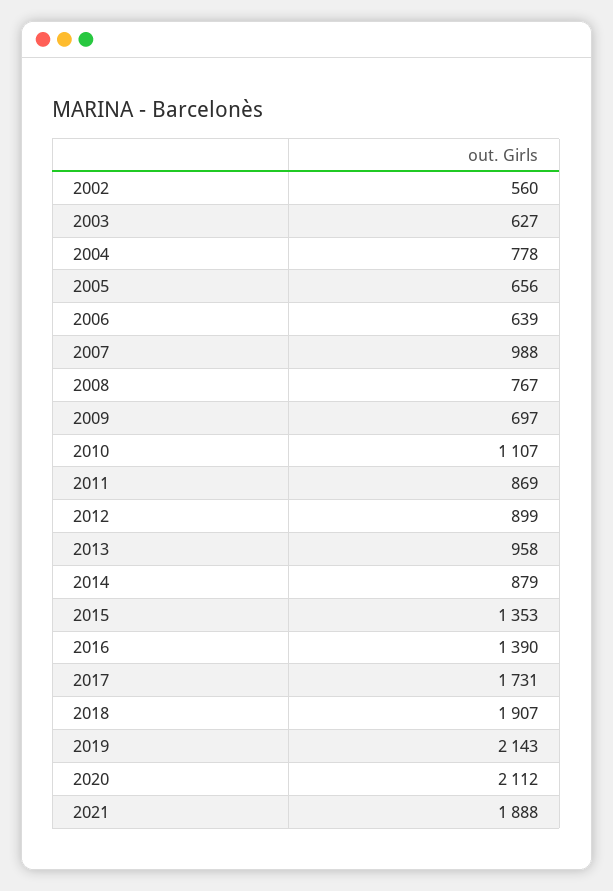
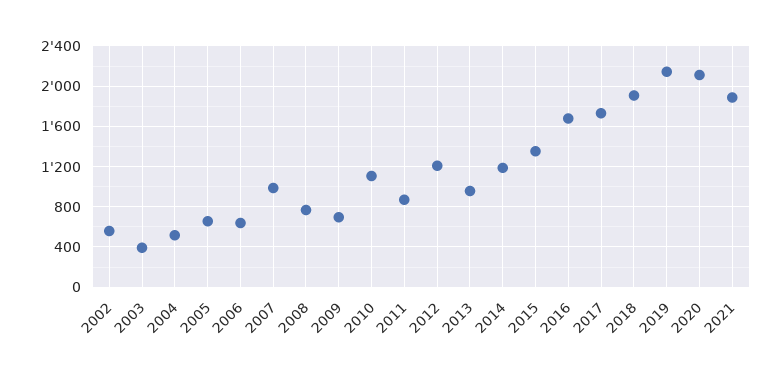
2003: 627 -> 400
2004: 778 -> 500
2012: 899 -> 1200
2014: 879 -> 1200
2016: 1390 -> 1700

